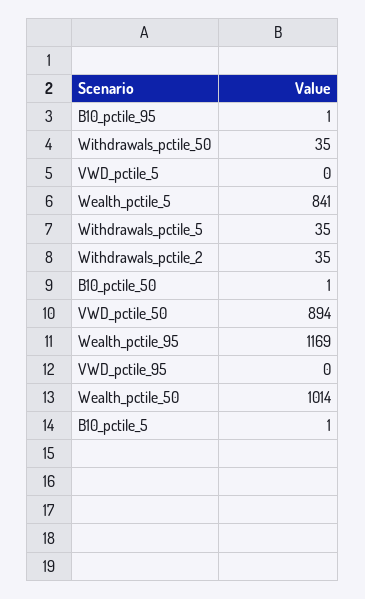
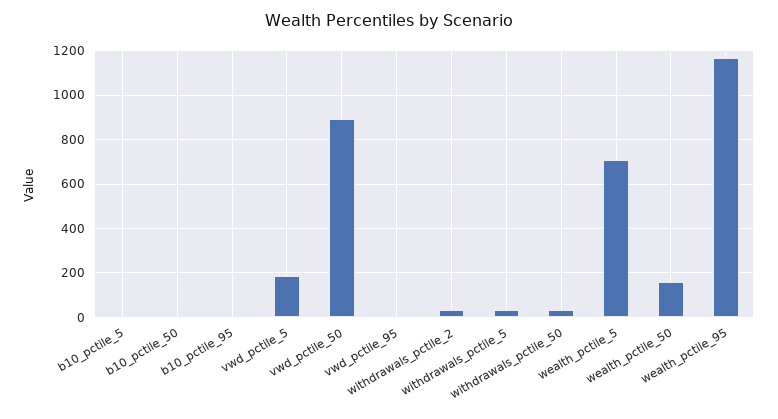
VWD_pctile_5: 0 -> 200
Wealth_pctile_5: 841 -> 700
Wealth_pctile_50: 1014 -> 150

